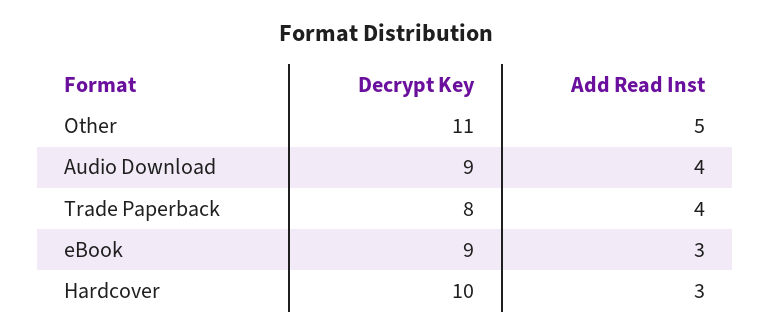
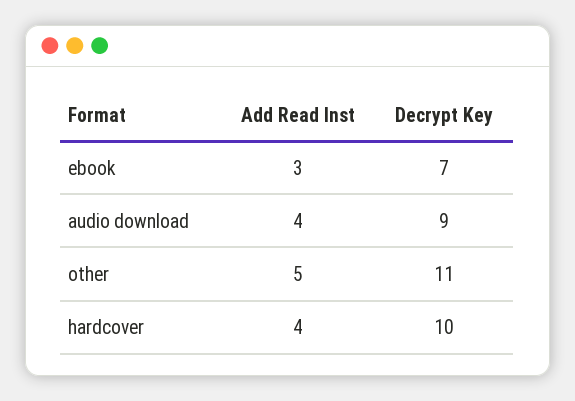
Decrypt Key, Trade Paperback: 8 -> none
Add Read Inst, Trade Paperback: 4 -> none
Decrypt Key, eBook: 9 -> 7
Add Read Inst, Hardcover: 3 -> 4

